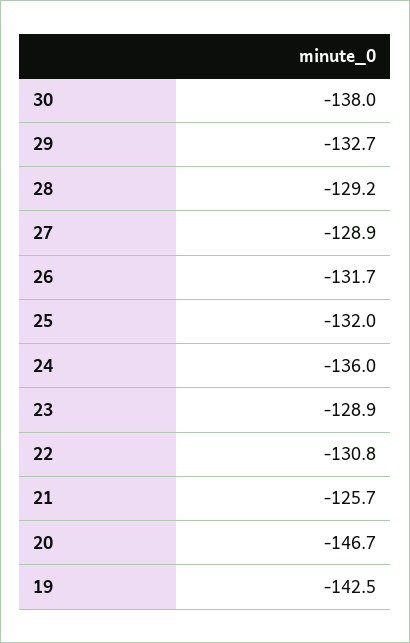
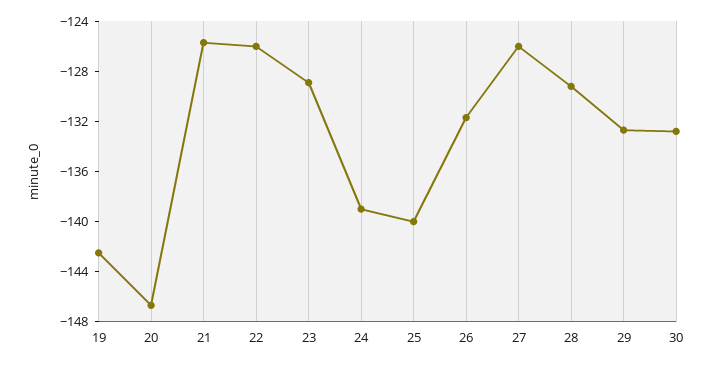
30: -138 -> -133
27: -128.9 -> -126
25: -132 -> -140
24: -136 -> -139
22: -130.8 -> -126

